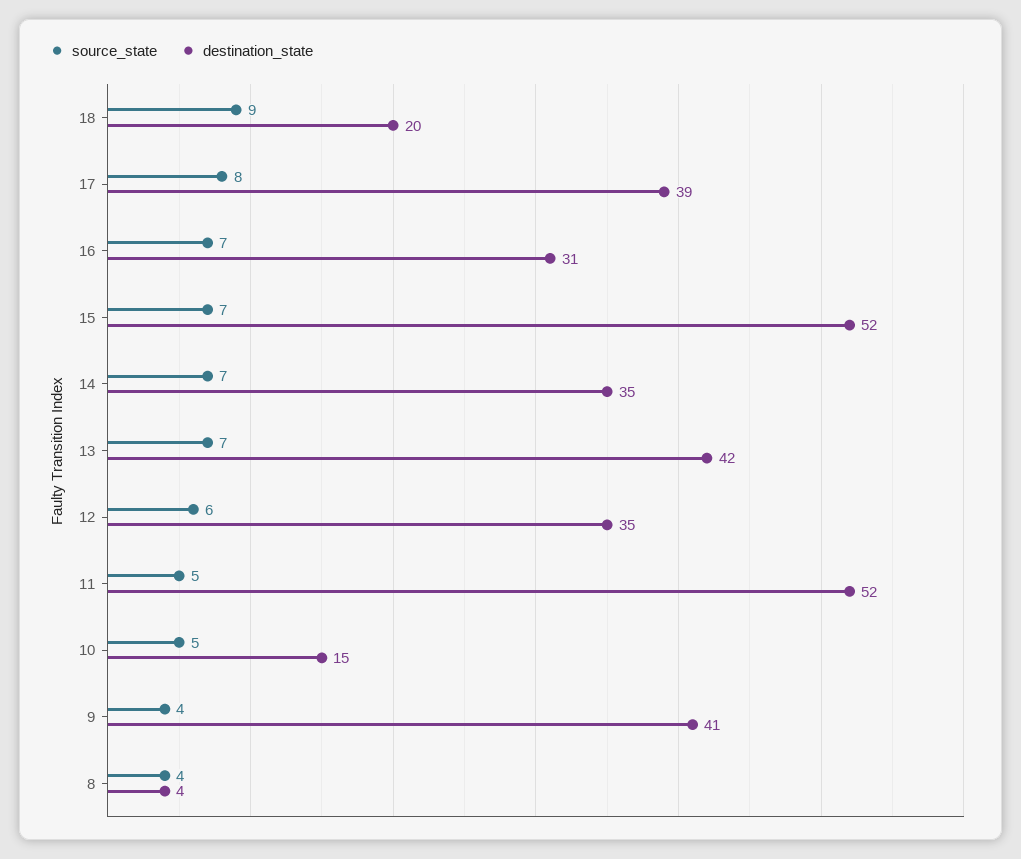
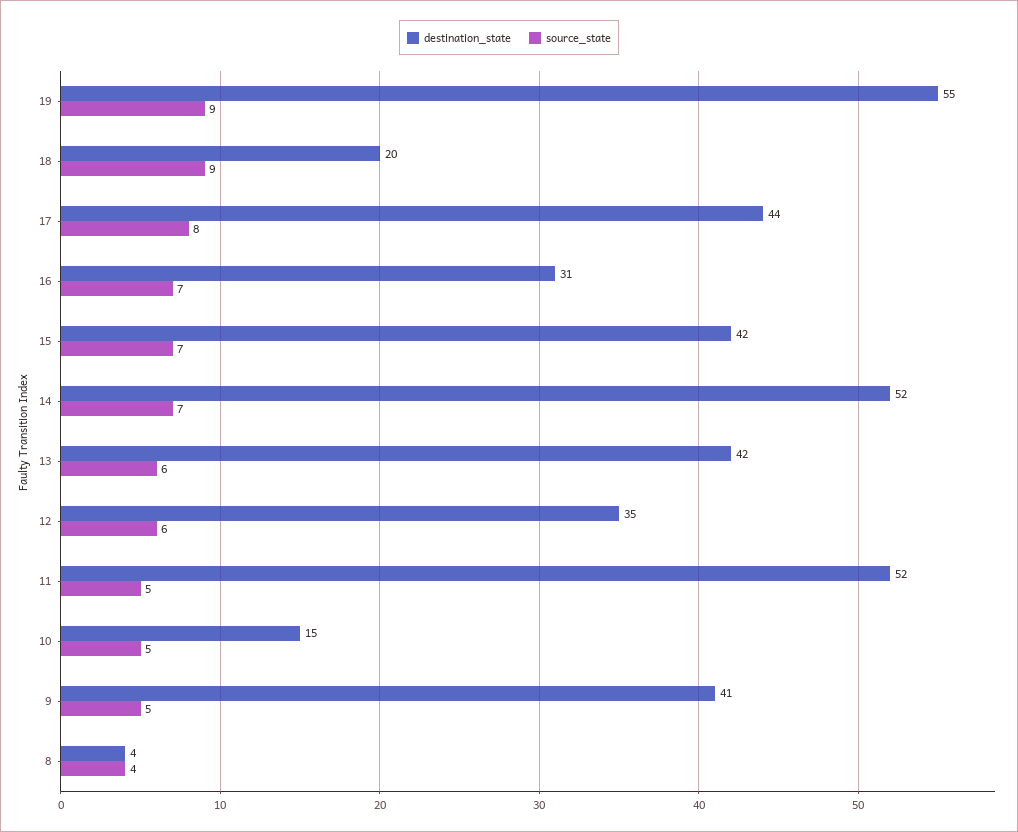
destination_state, 17: 39 -> 44
destination_state, 15: 52 -> 42
destination_state, 14: 35 -> 52
source_state, 13: 7 -> 6
source_state, 9: 4 -> 5
destination_state, 19: none -> 55
source_state, 19: none -> 9

